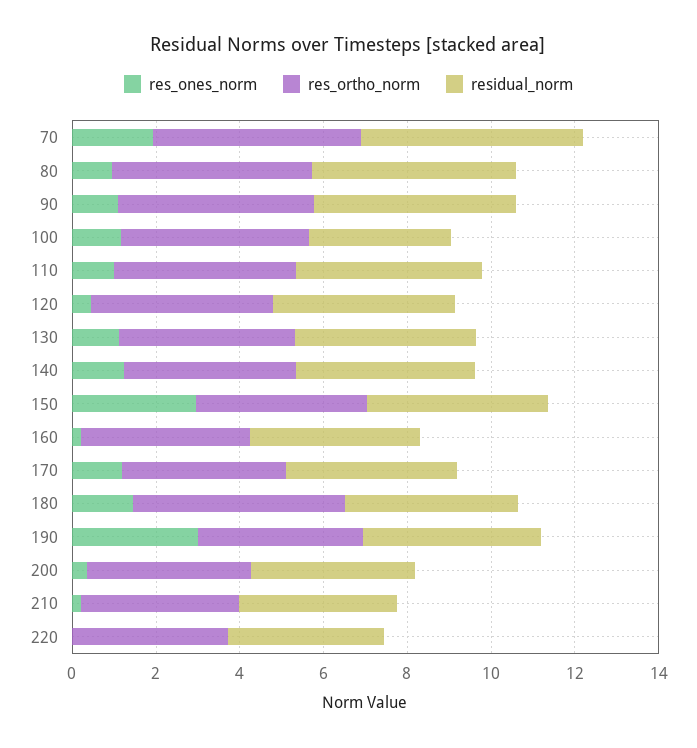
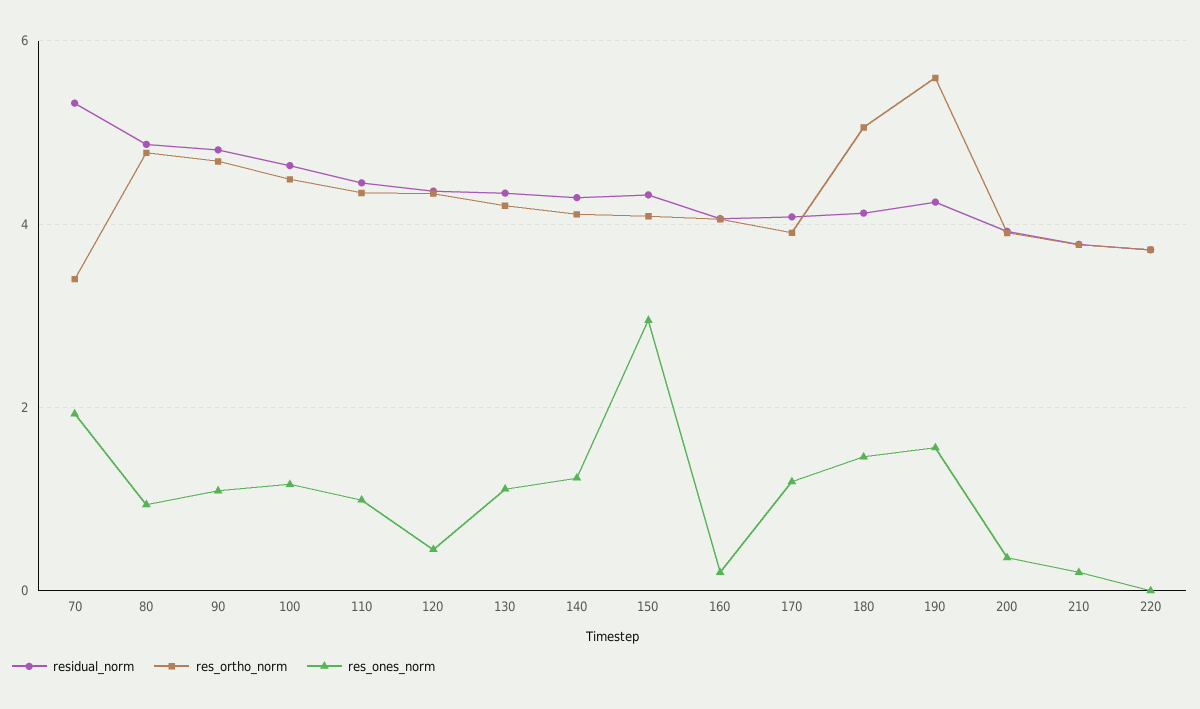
res_ortho_norm, 70: 5 -> 3.4
residual_norm, 100: 3.5 -> 4.6
res_ones_norm, 190: 3 -> 1.6
res_ortho_norm, 190: 4 -> 5.6

